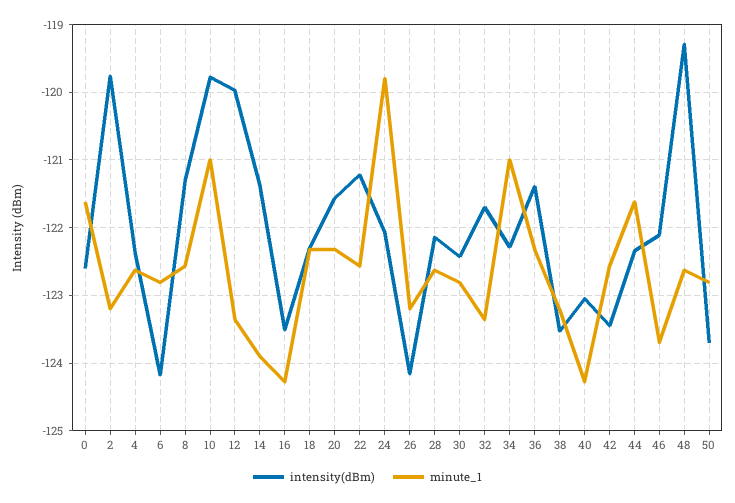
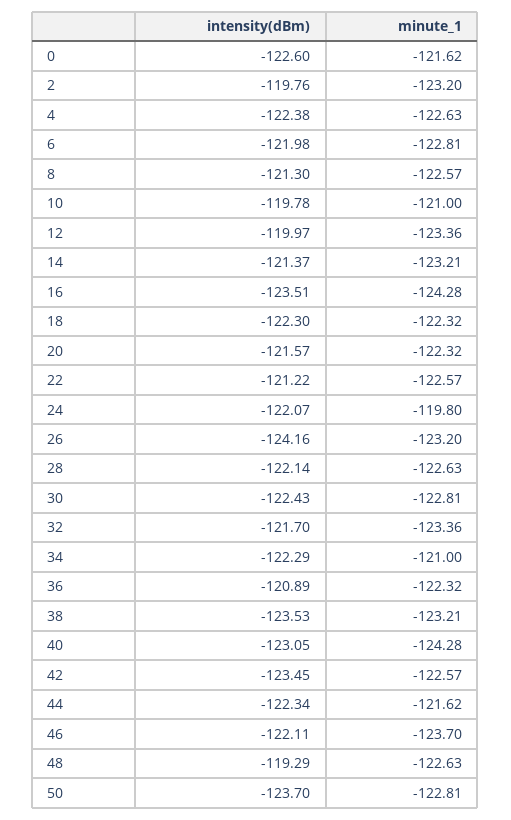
intensity(dBm), 6: -124.2 -> -121.98
minute_1, 14: -123.9 -> -123.21
intensity(dBm), 36: -121.4 -> -120.89

